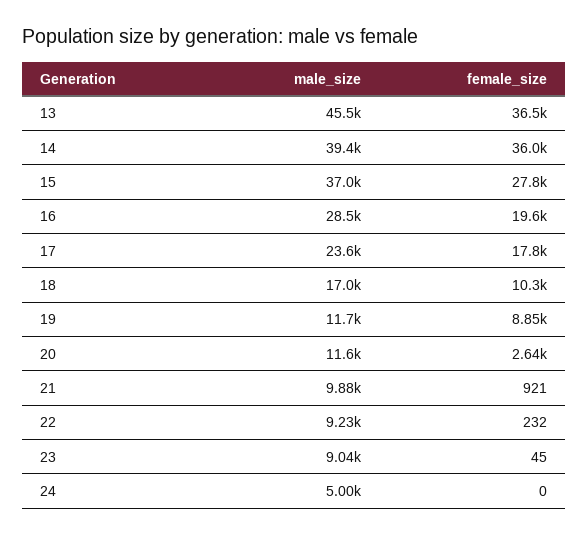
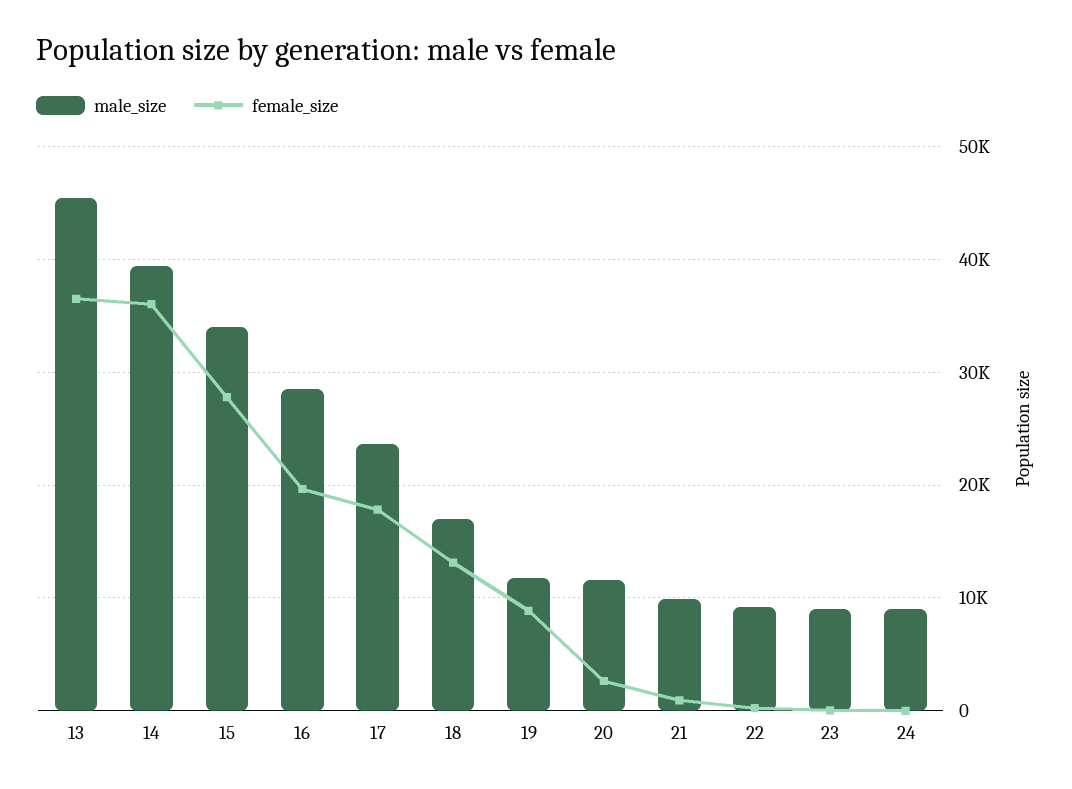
male_size, 15: 37000 -> 34000
female_size, 18: 10300 -> 13000
male_size, 24: 5000 -> 9000

